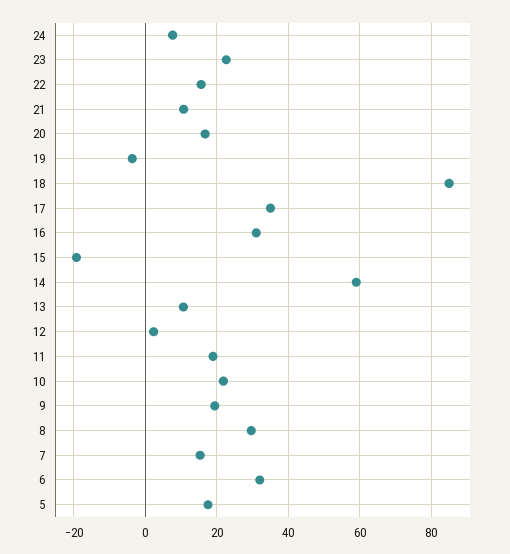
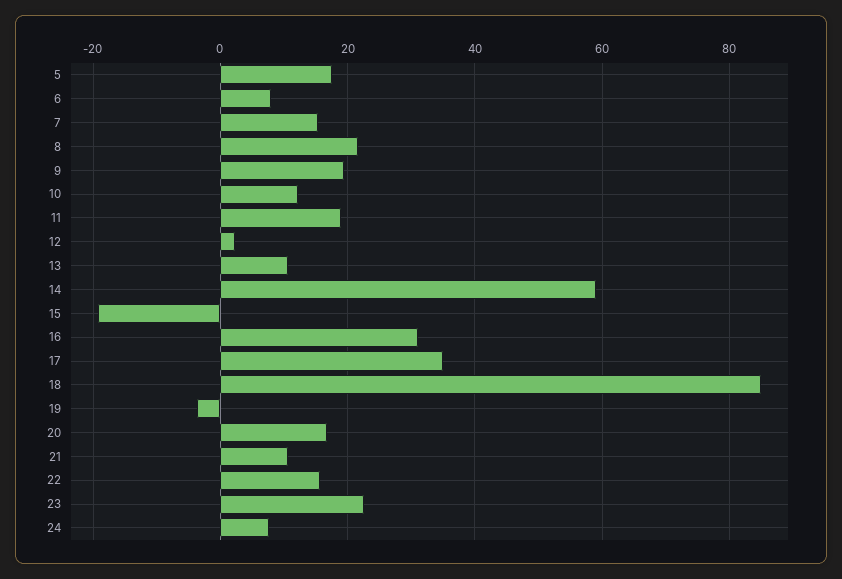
10: 22 -> 12
8: 30 -> 22
6: 32 -> 8

